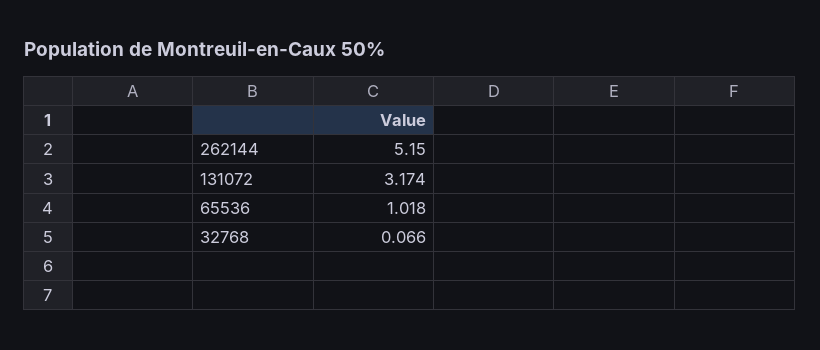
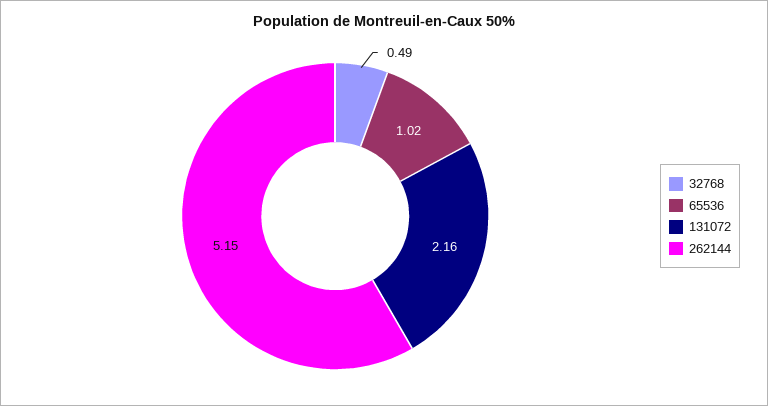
131072: 3.174 -> 2.16
32768: 0.066 -> 0.49

